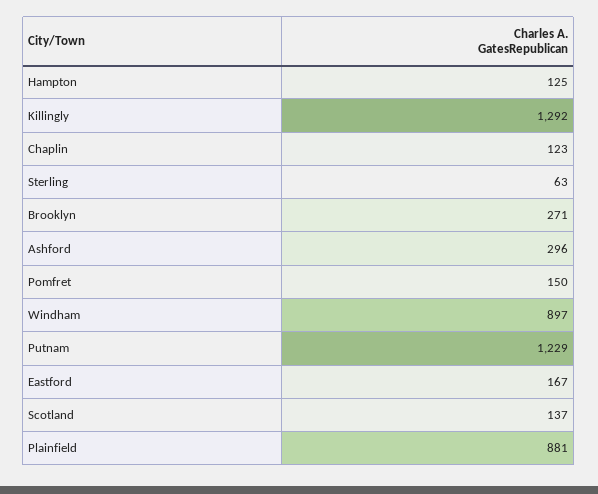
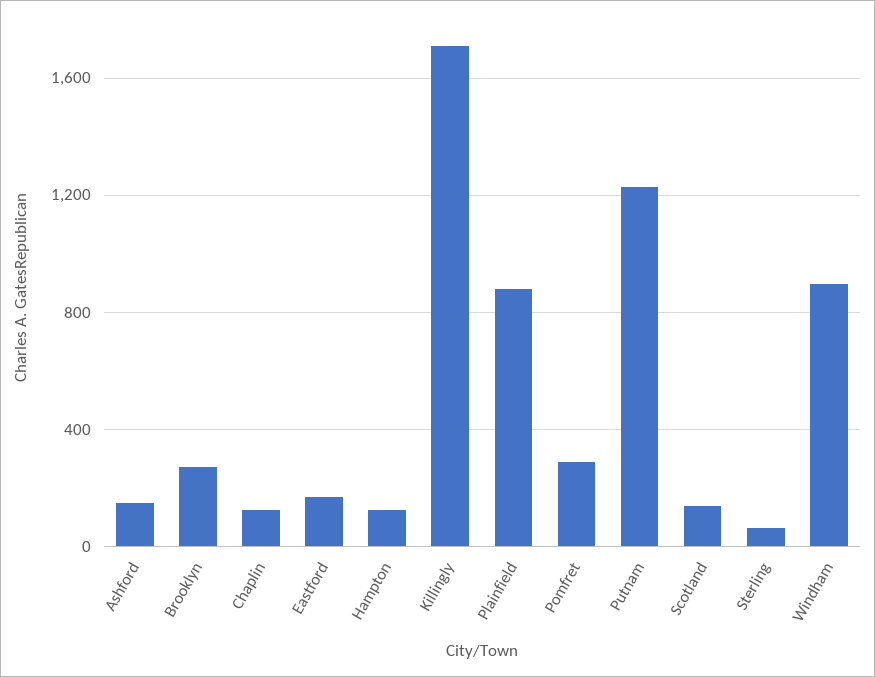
Killingly: 1292 -> 1700
Ashford: 296 -> 150
Pomfret: 150 -> 300

